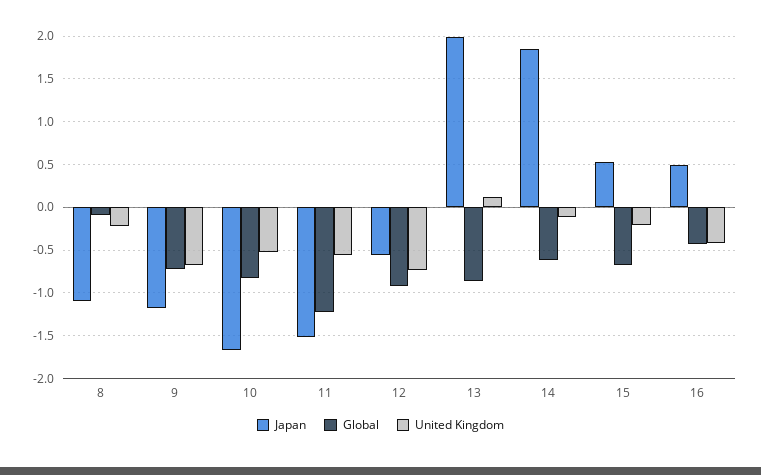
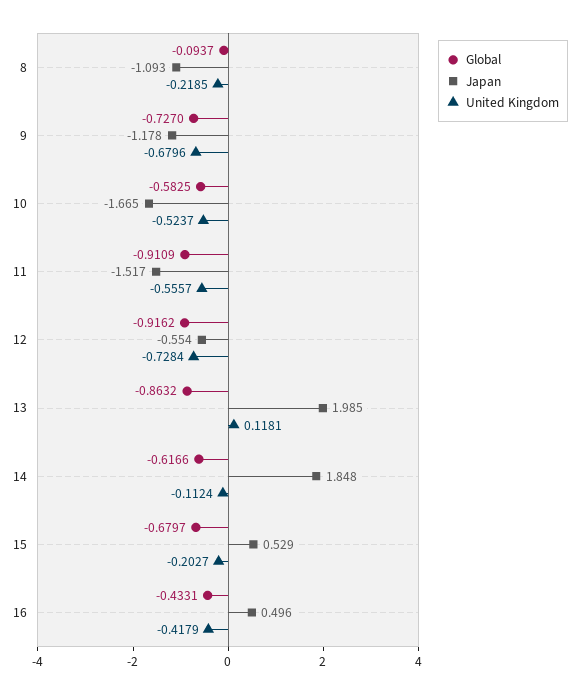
Global, 10: -0.8 -> -0.5825
Global, 11: -1.2 -> -0.9109

